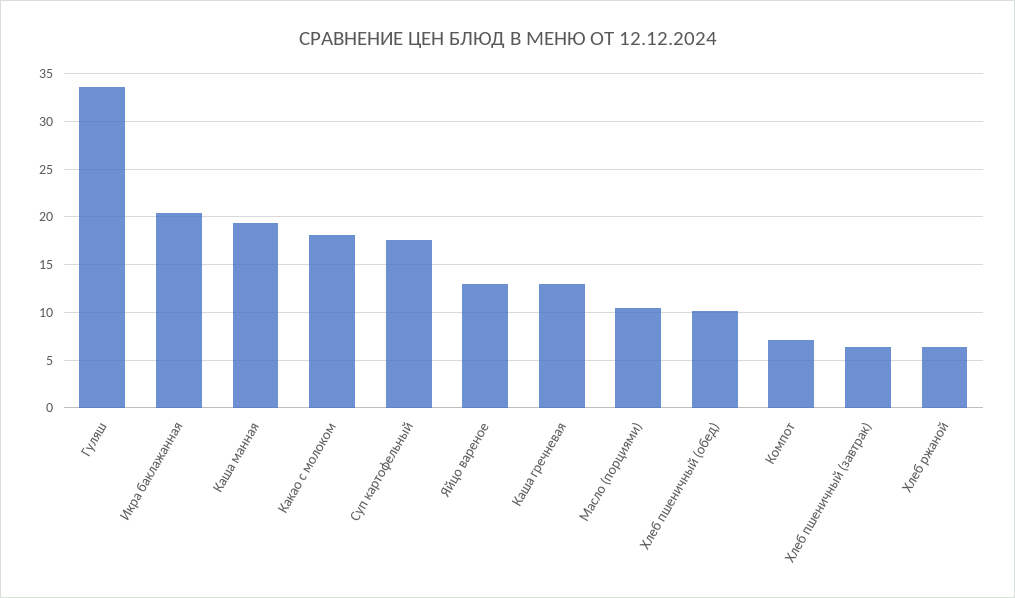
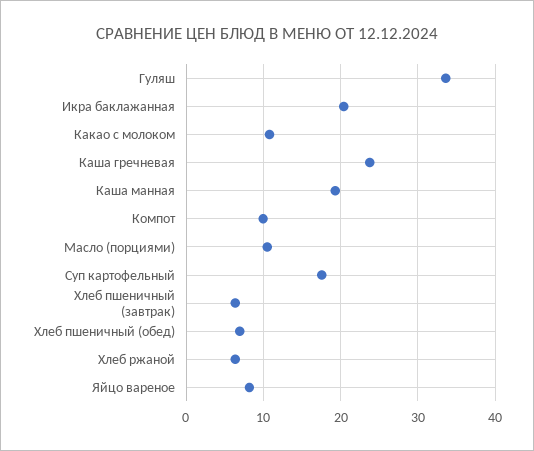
Какао с молоком: 18 -> 11
Яйцо вареное: 13 -> 8
Каша гречневая: 13 -> 24
Хлеб пшеничный (обед): 10 -> 7
Компот: 7 -> 10

